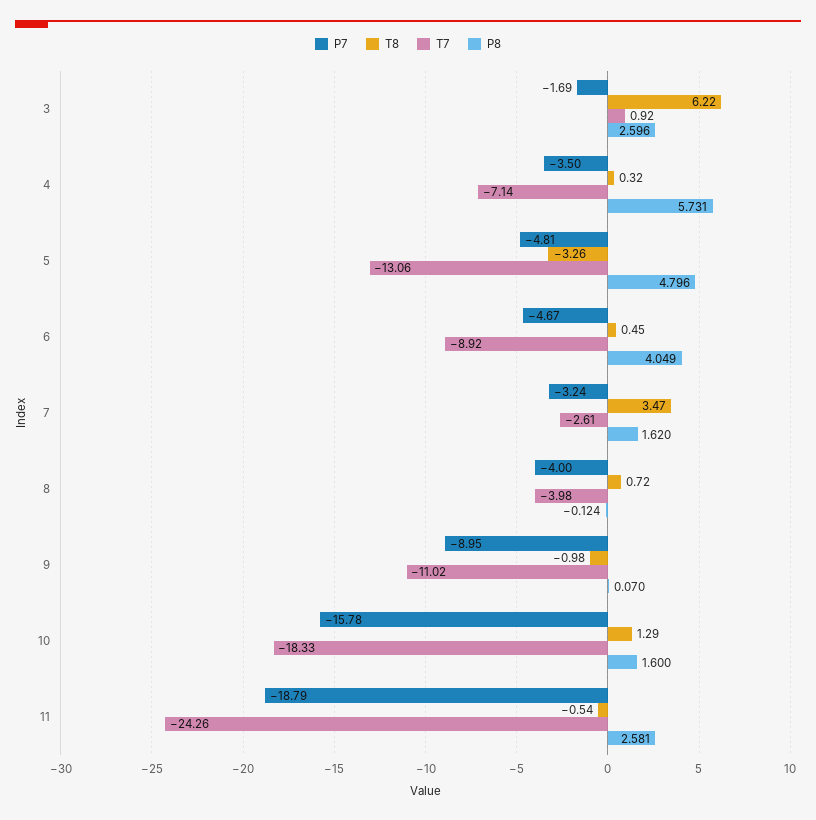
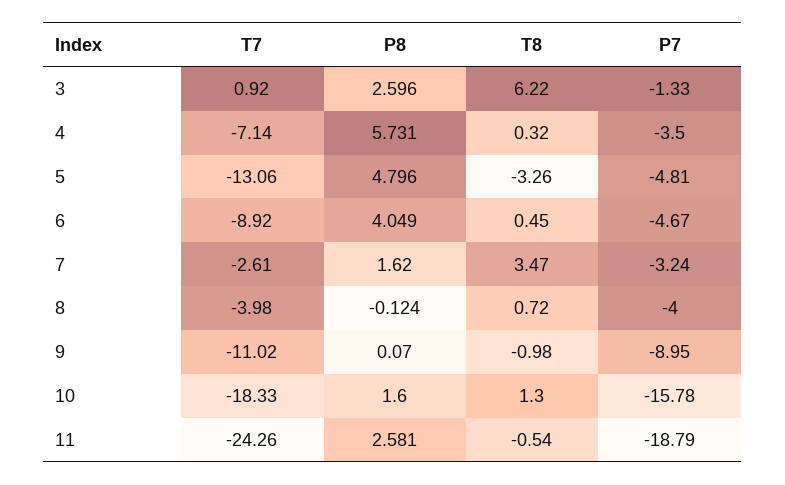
P7, 3: -1.69 -> -1.33
T8, 10: 1.29 -> 1.3

